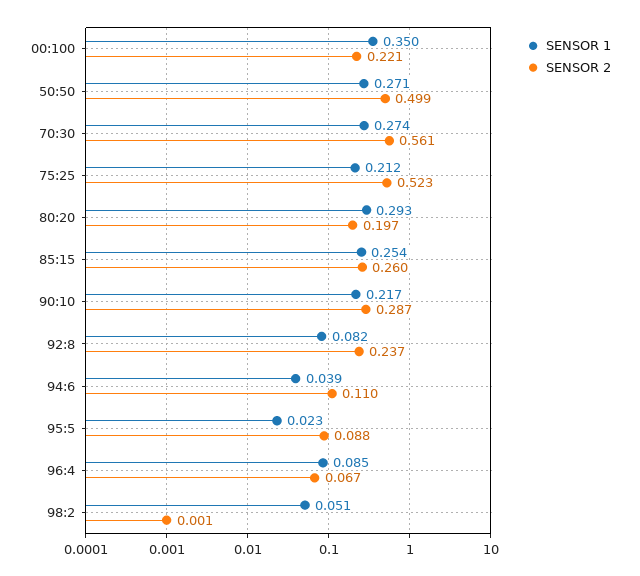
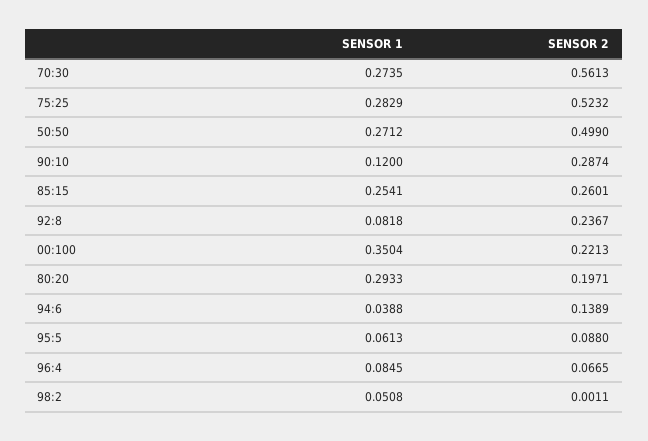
SENSOR 1, 75:25: 0.212 -> 0.2829
SENSOR 1, 90:10: 0.217 -> 0.12
SENSOR 2, 94:6: 0.11 -> 0.1389
SENSOR 1, 95:5: 0.023 -> 0.0613

